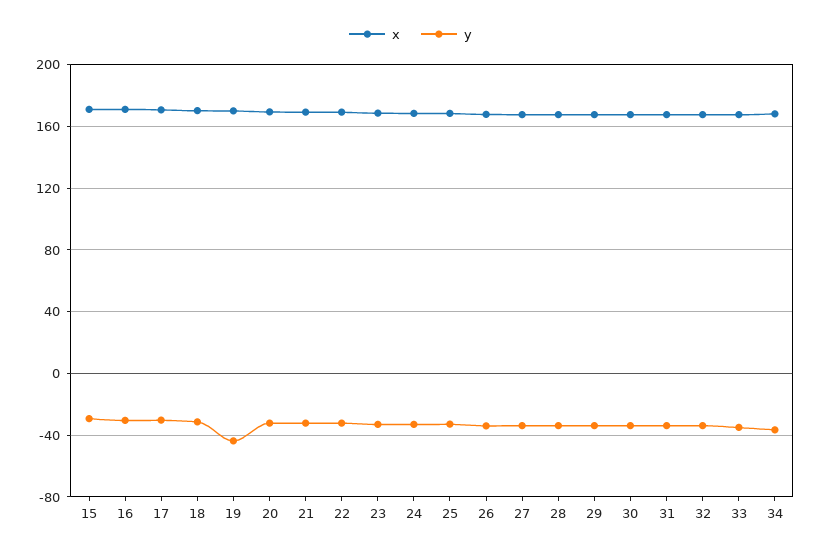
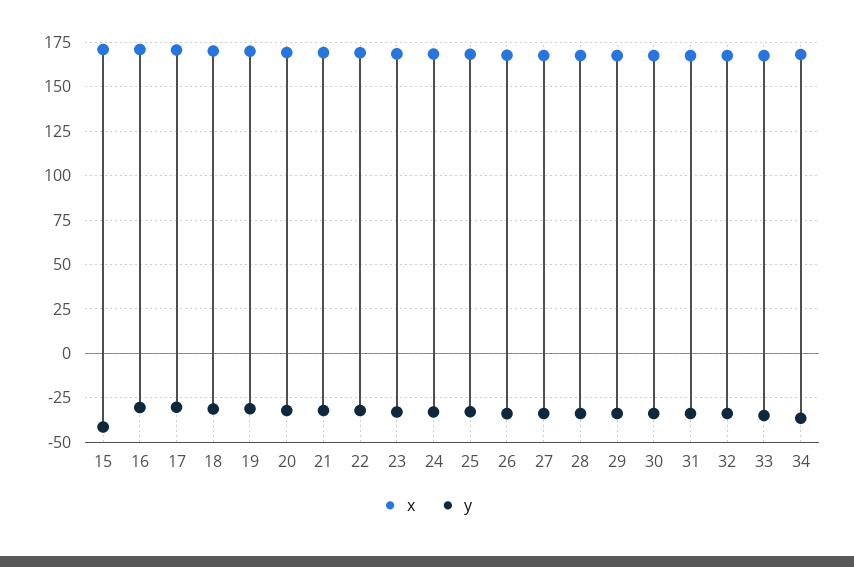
y, 15: -30 -> -40
y, 19: -45 -> -30

